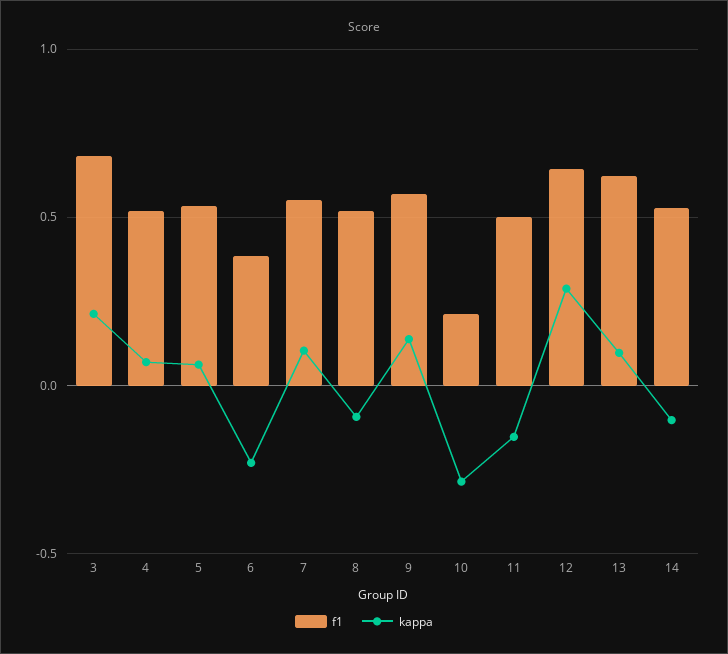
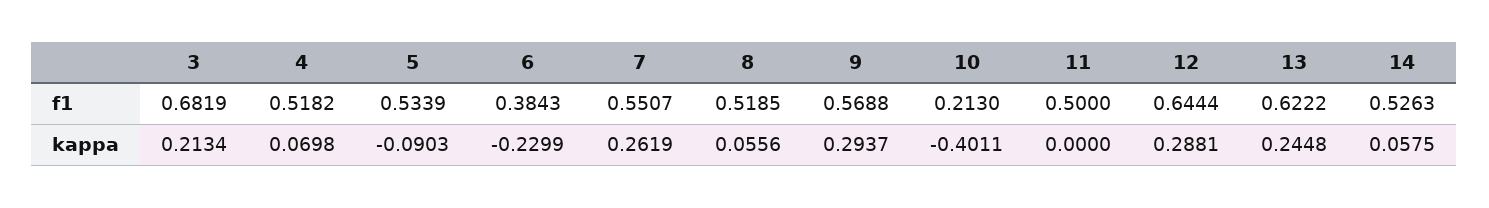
kappa, 5: 0.05 -> -0.0903
kappa, 7: 0.1 -> 0.2619
kappa, 8: -0.1 -> 0.0556
kappa, 9: 0.15 -> 0.2937
kappa, 10: -0.3 -> -0.4011
kappa, 11: -0.15 -> 0
kappa, 13: 0.1 -> 0.2448
kappa, 14: -0.1 -> 0.0575

